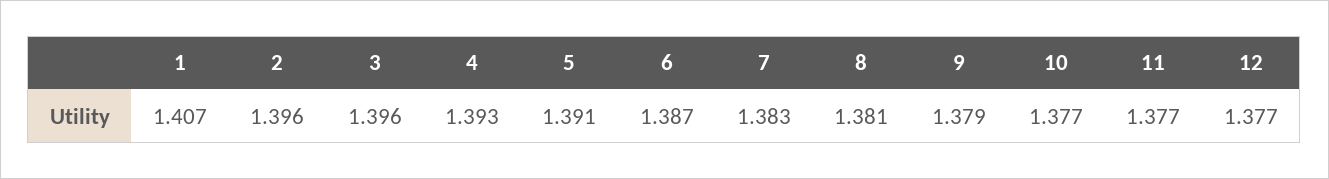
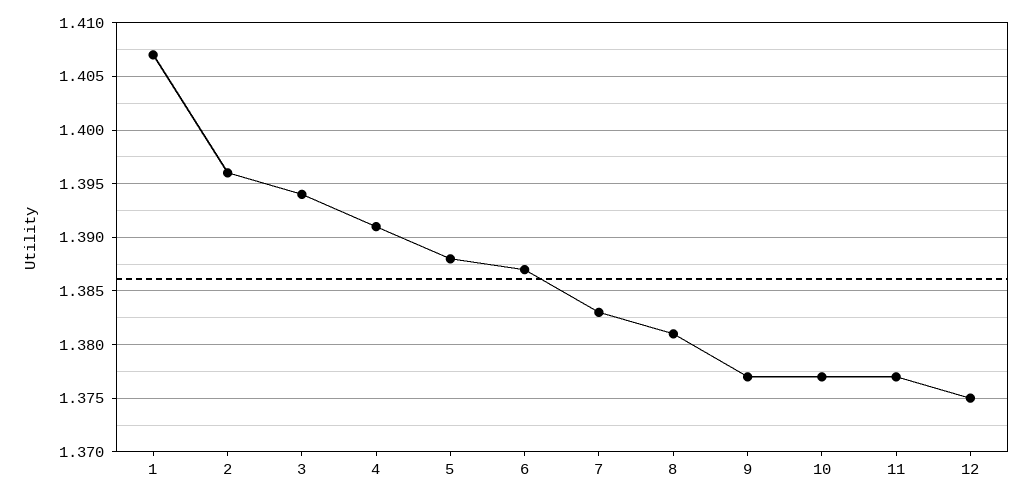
3: 1.396 -> 1.394
4: 1.393 -> 1.391
5: 1.391 -> 1.388
9: 1.379 -> 1.377
12: 1.377 -> 1.375

